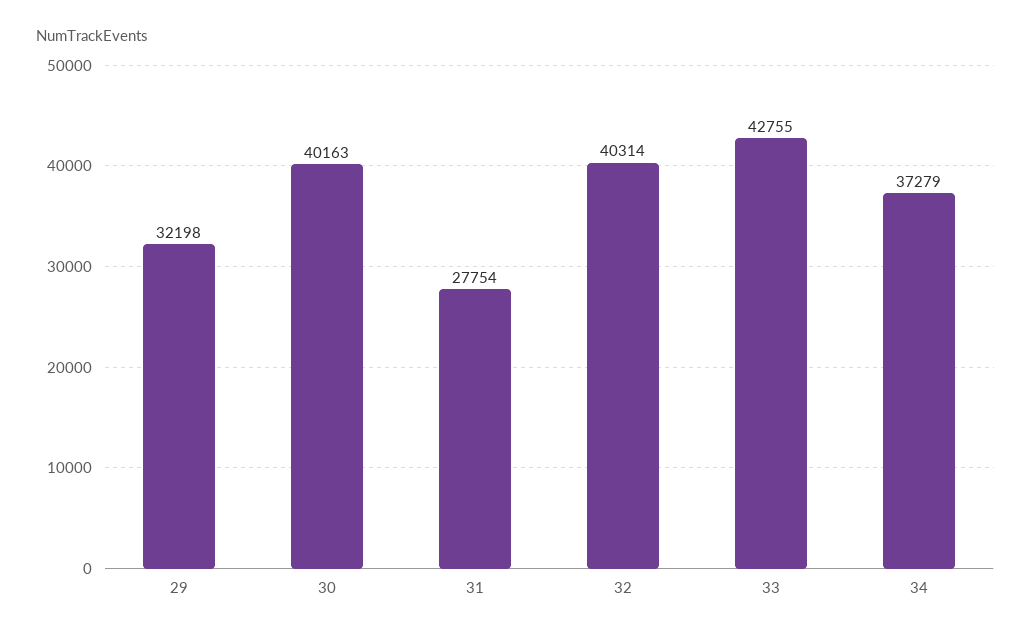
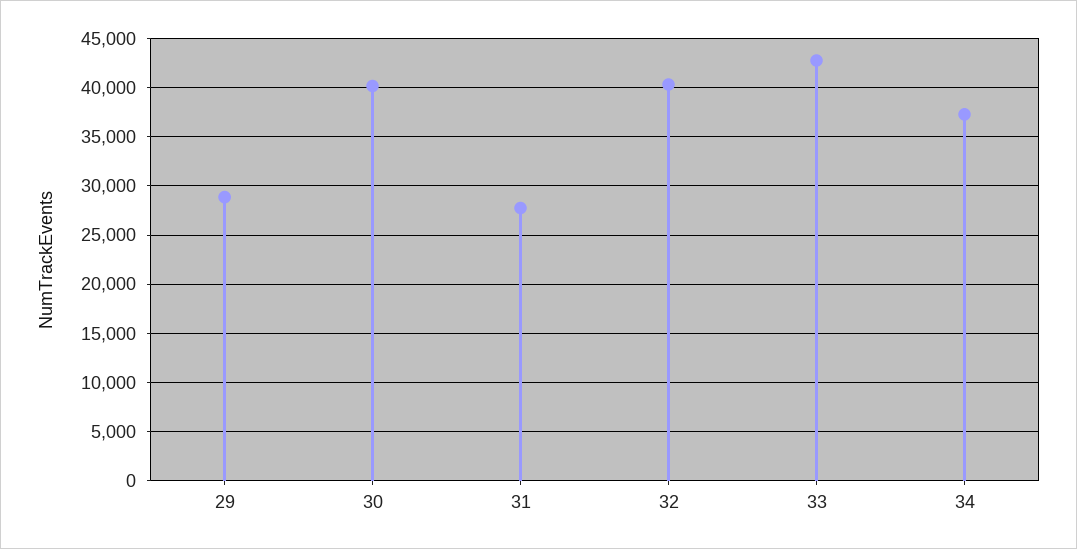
29: 32198 -> 29000

